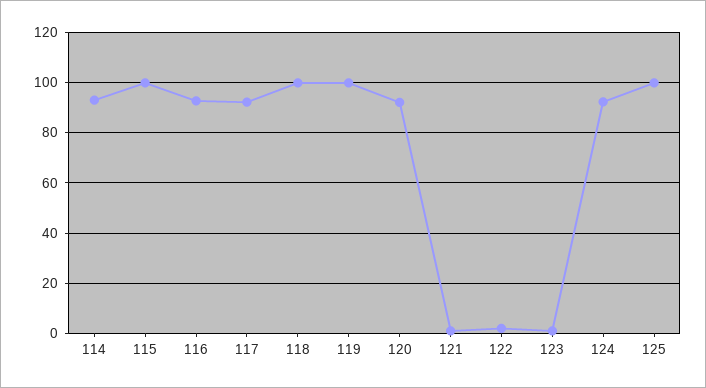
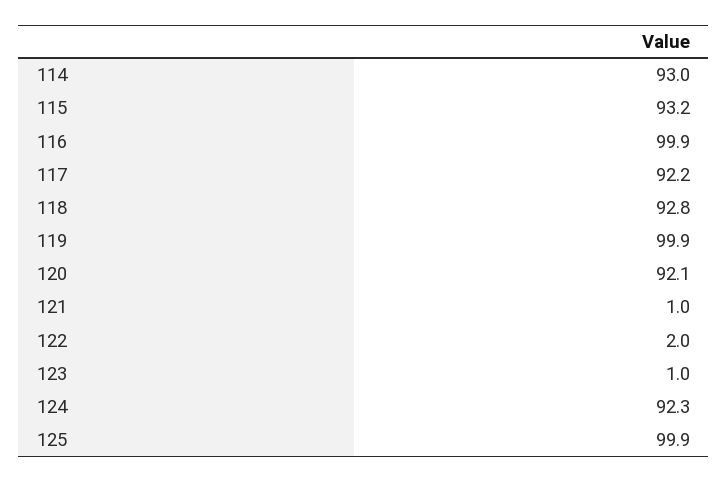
115: 100 -> 93.2
116: 92.5 -> 99.9
118: 100 -> 92.8

